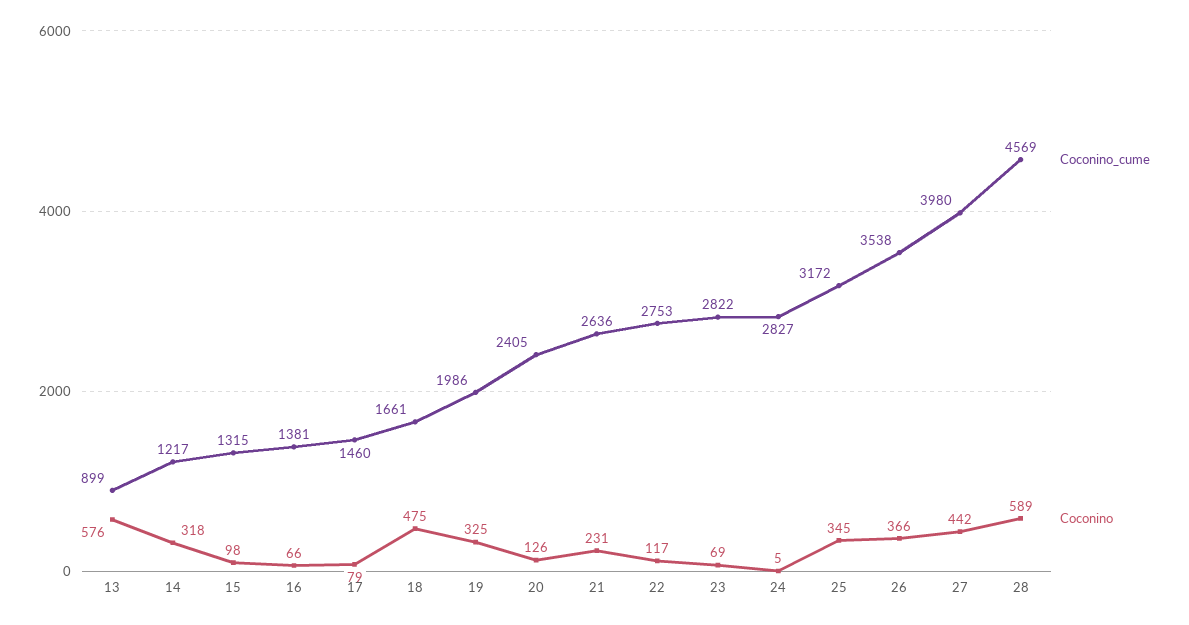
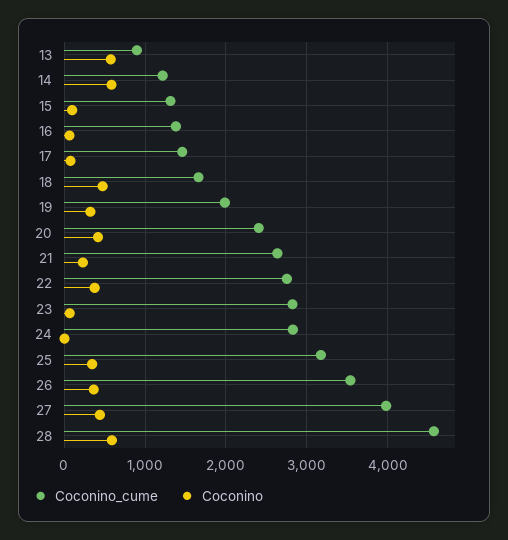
Coconino, 14: 318 -> 600
Coconino, 20: 126 -> 400
Coconino, 22: 117 -> 400

